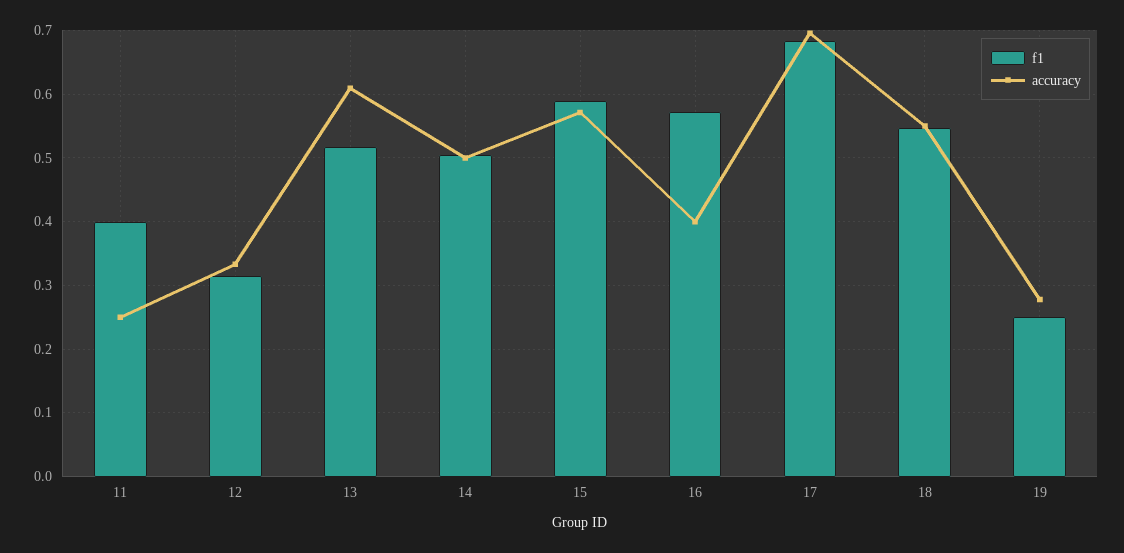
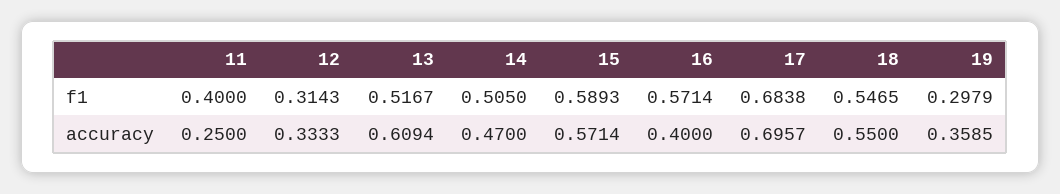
accuracy, 14: 0.5 -> 0.47
f1, 19: 0.25 -> 0.2979
accuracy, 19: 0.28 -> 0.3585

